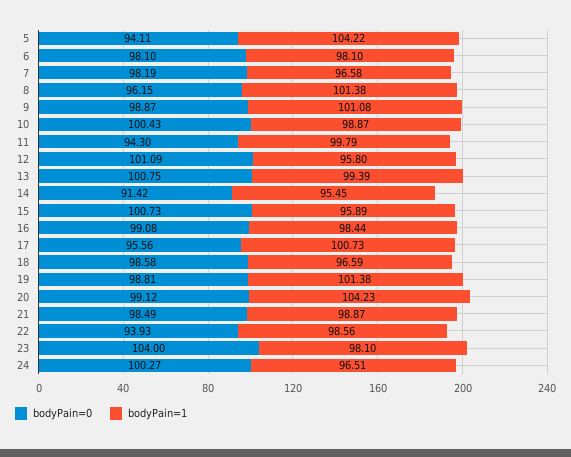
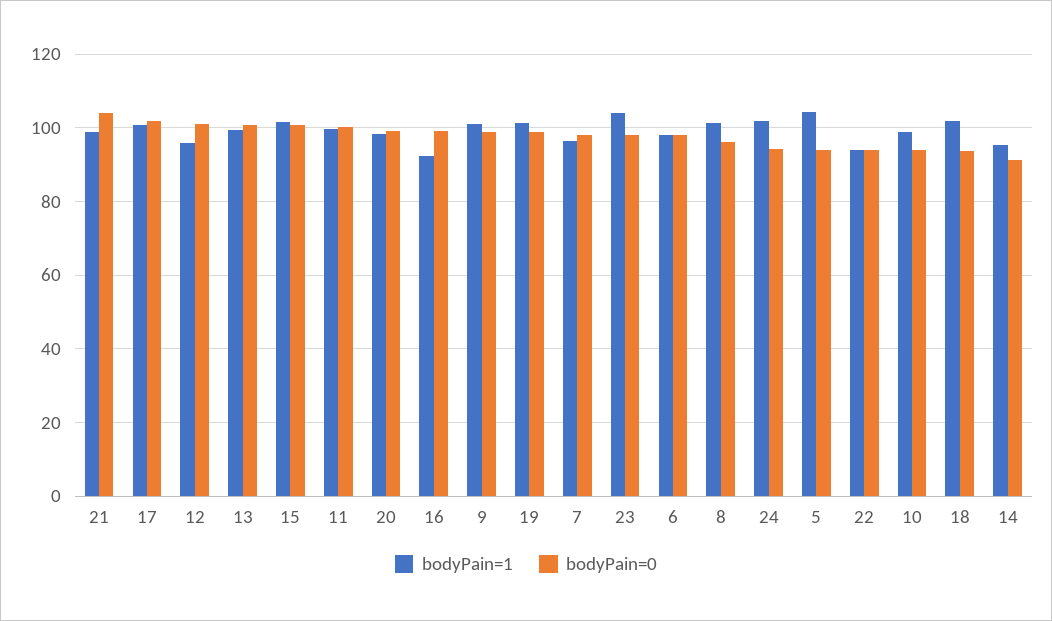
bodyPain=0, 10: 100.43 -> 94
bodyPain=0, 11: 94.3 -> 100
bodyPain=1, 15: 95.89 -> 102
bodyPain=1, 16: 98.44 -> 92
bodyPain=0, 17: 95.56 -> 102
bodyPain=0, 18: 98.58 -> 94
bodyPain=1, 18: 96.59 -> 102
bodyPain=1, 20: 104.23 -> 98
bodyPain=0, 21: 98.49 -> 104
bodyPain=1, 22: 98.56 -> 94
bodyPain=0, 23: 104 -> 98
bodyPain=1, 23: 98.1 -> 104
bodyPain=0, 24: 100.27 -> 94
bodyPain=1, 24: 96.51 -> 102

